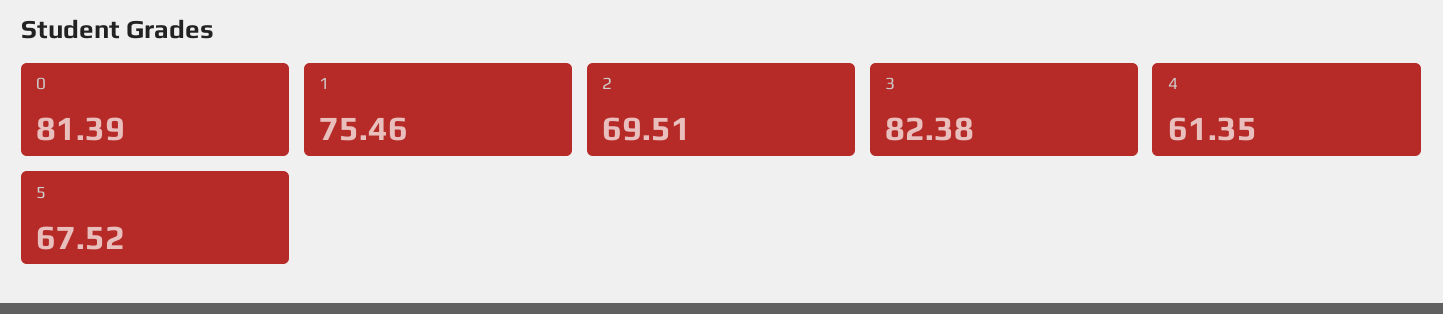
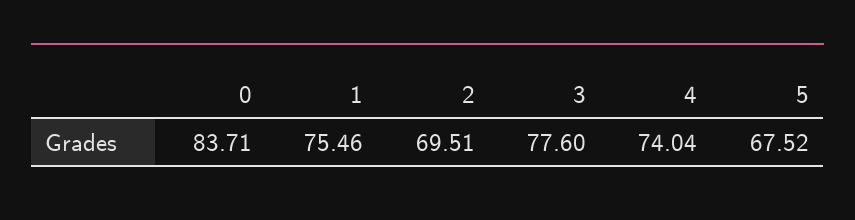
0: 81.39 -> 83.71
3: 82.38 -> 77.6
4: 61.35 -> 74.04

